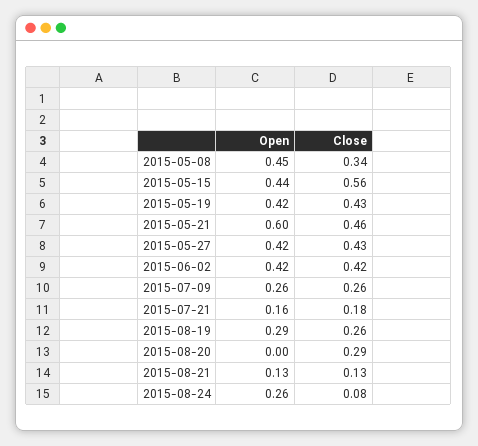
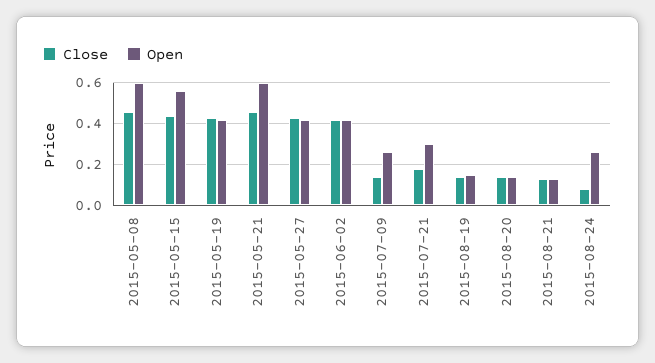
Open, 2015-05-08: 0.45 -> 0.6
Close, 2015-05-08: 0.34 -> 0.45
Open, 2015-05-15: 0.44 -> 0.55
Close, 2015-05-15: 0.56 -> 0.45
Close, 2015-07-09: 0.26 -> 0.15
Open, 2015-07-21: 0.16 -> 0.3
Open, 2015-08-19: 0.29 -> 0.15
Close, 2015-08-19: 0.26 -> 0.15
Open, 2015-08-20: 0 -> 0.15
Close, 2015-08-20: 0.29 -> 0.15

